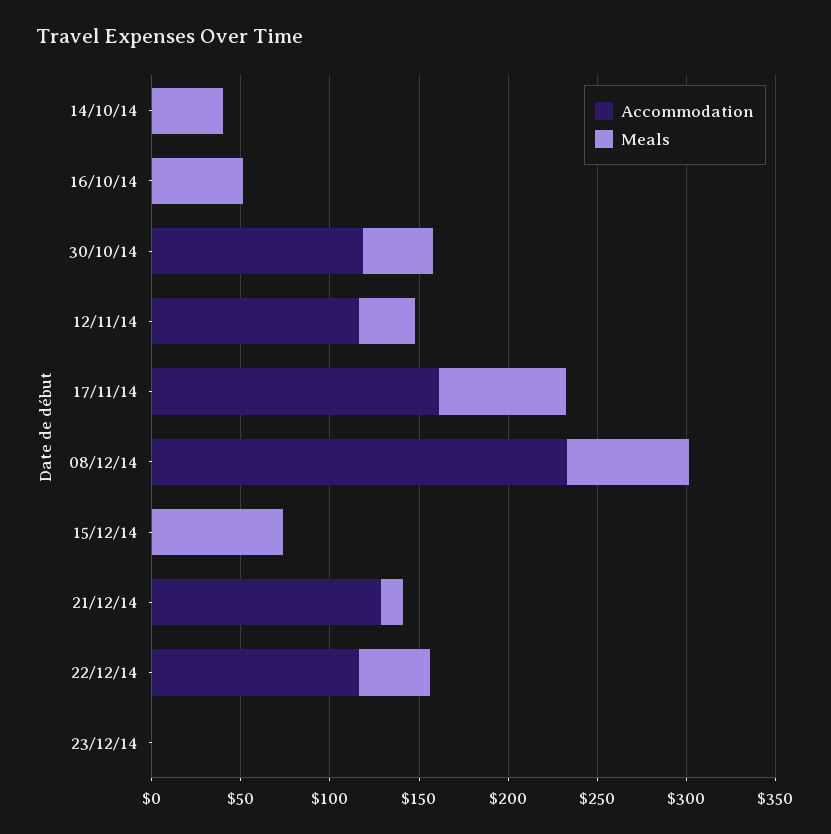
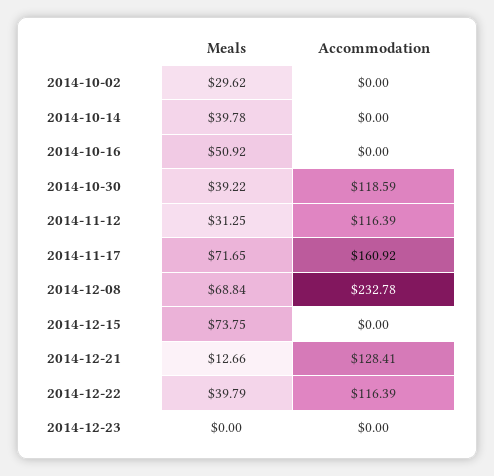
Meals, 2014-10-02: none -> 29.62
Accommodation, 2014-10-02: none -> 0

